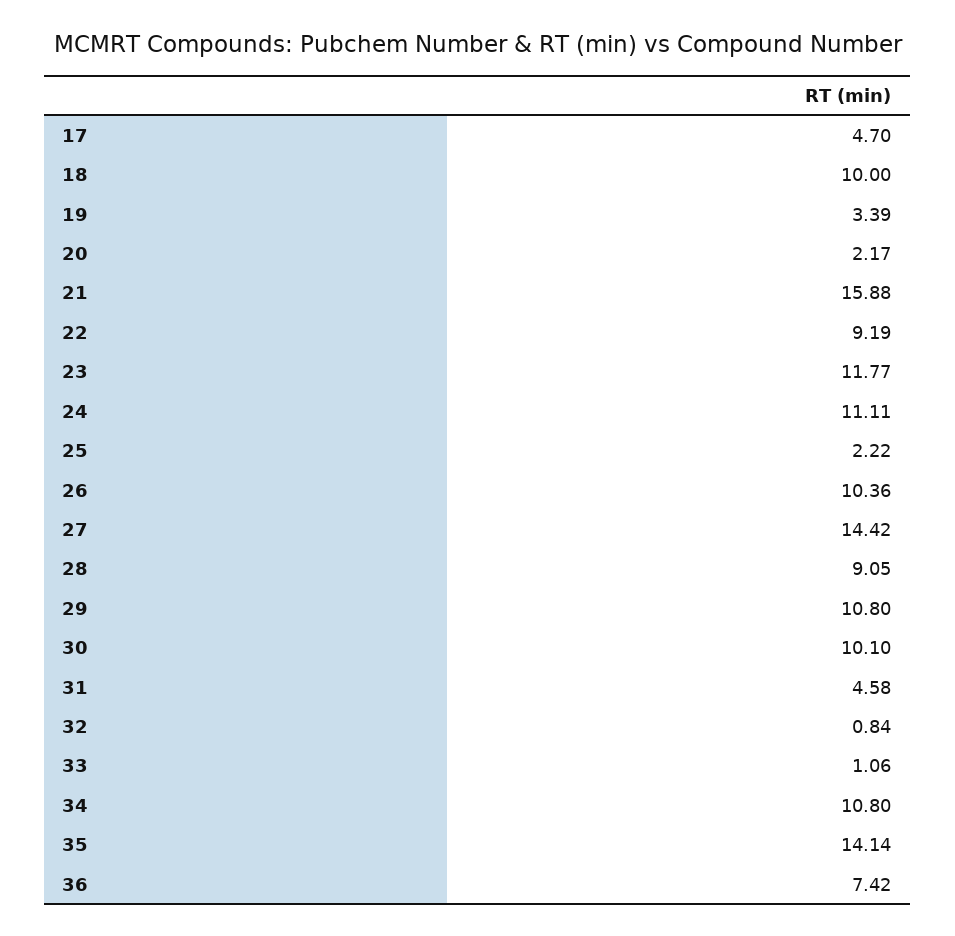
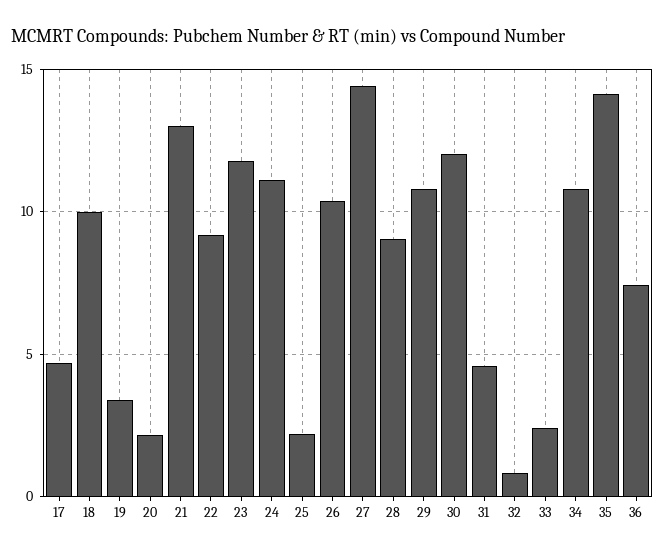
21: 15.88 -> 13
30: 10.1 -> 12
33: 1.06 -> 2.5

